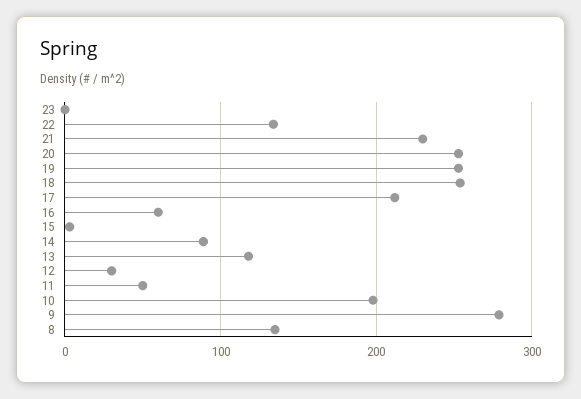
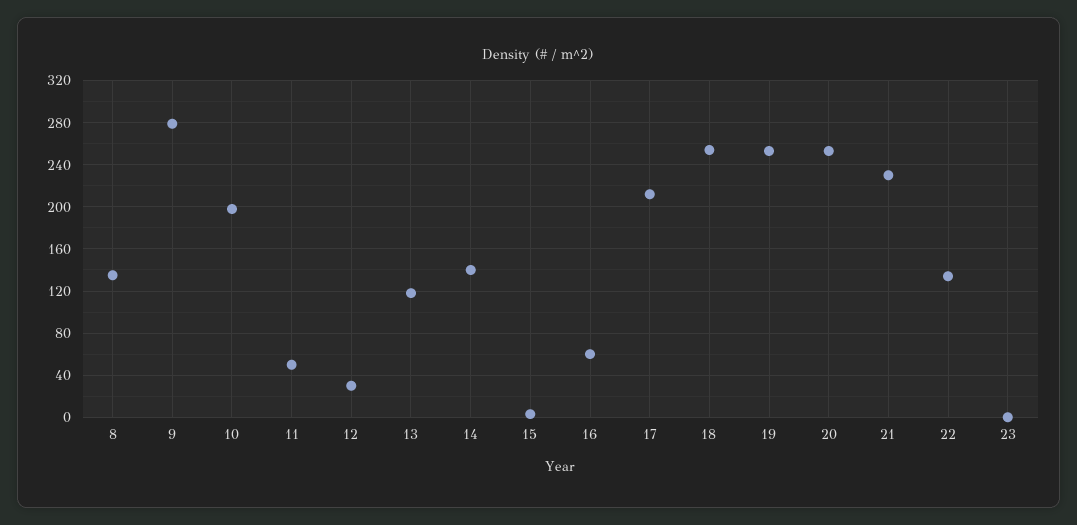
14: 90 -> 140

